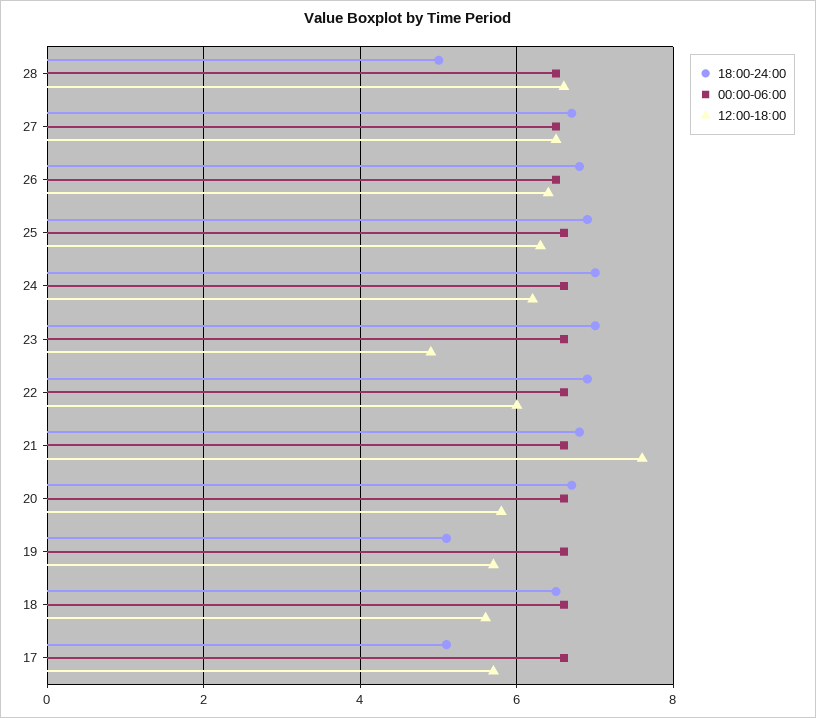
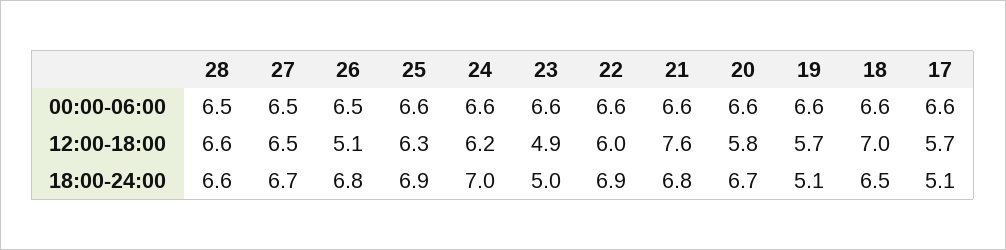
18:00-24:00, 28: 5 -> 6.6
12:00-18:00, 26: 6.5 -> 5.1
18:00-24:00, 23: 7 -> 5
12:00-18:00, 18: 5.5 -> 7

